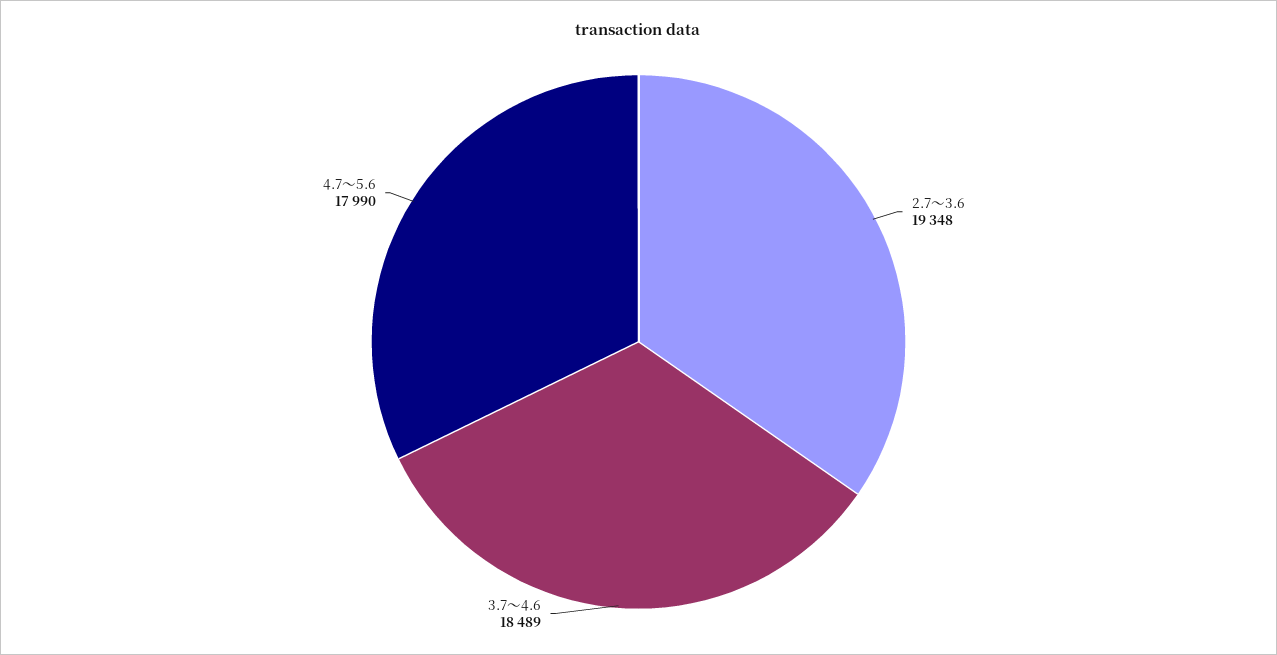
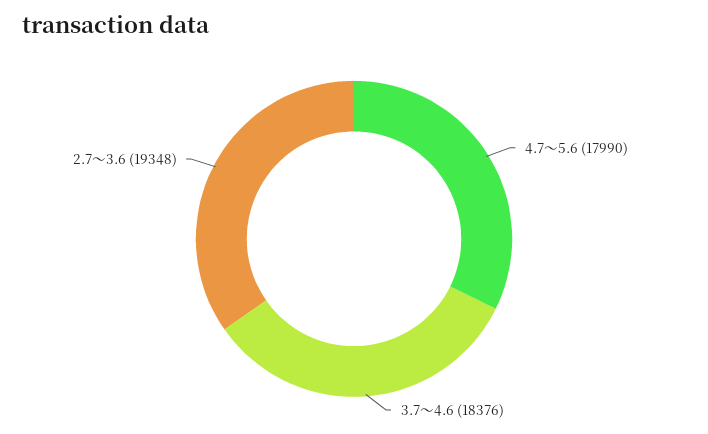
3.7～4.6: 18489 -> 18376

